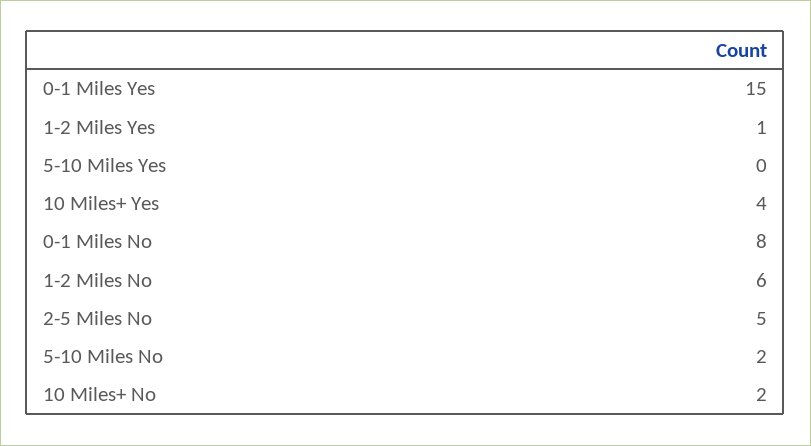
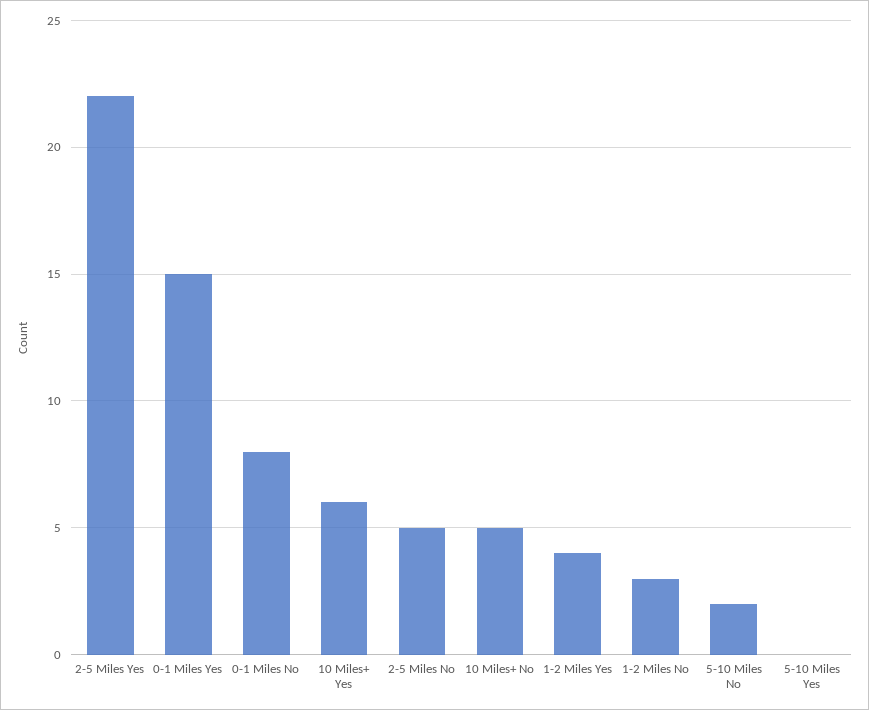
1-2 Miles Yes: 1 -> 4
10 Miles+ Yes: 4 -> 6
1-2 Miles No: 6 -> 3
10 Miles+ No: 2 -> 5
2-5 Miles Yes: none -> 22

